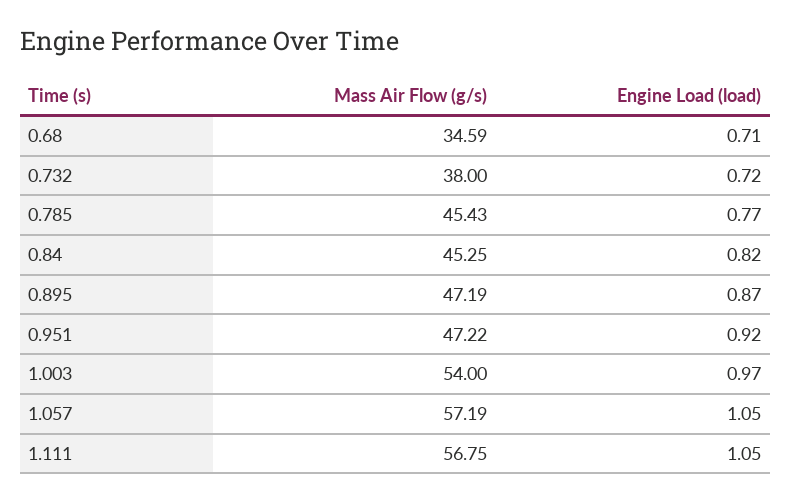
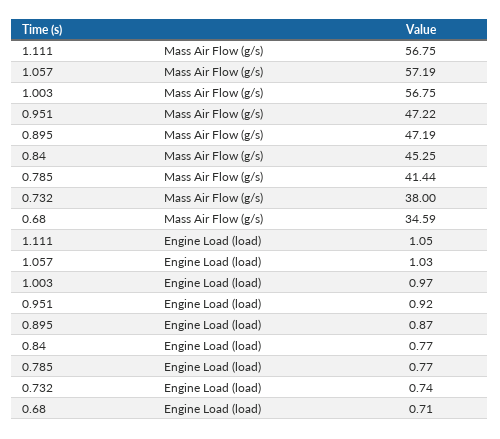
Engine Load (load), 0.732: 0.72 -> 0.74
Mass Air Flow (g/s), 0.785: 45.43 -> 41.44
Engine Load (load), 0.84: 0.82 -> 0.77
Mass Air Flow (g/s), 1.003: 54 -> 56.75
Engine Load (load), 1.057: 1.05 -> 1.03

